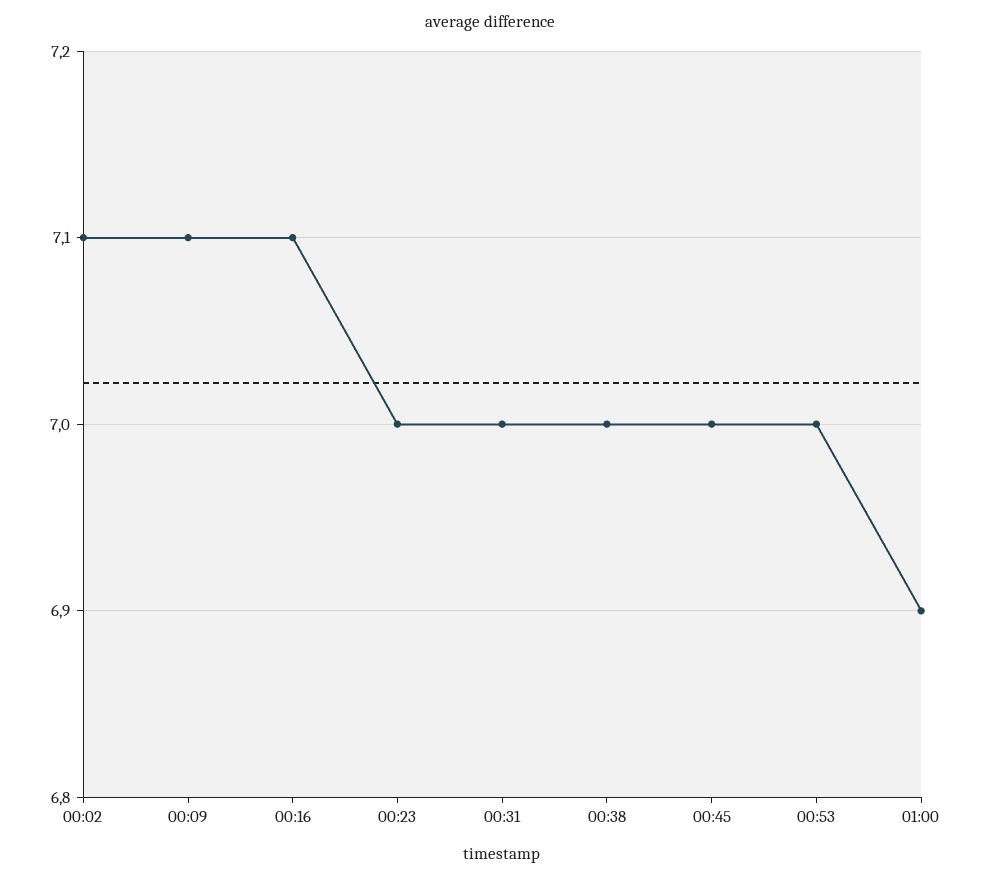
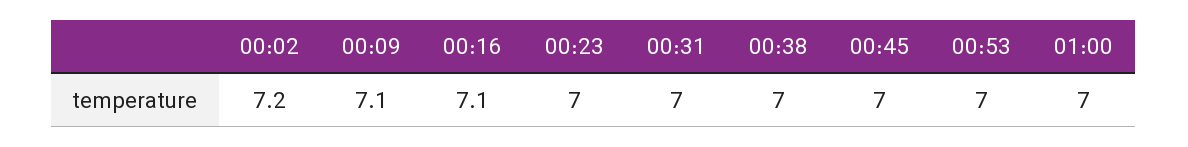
00:02: 7.1 -> 7.2
01:00: 6.9 -> 7

